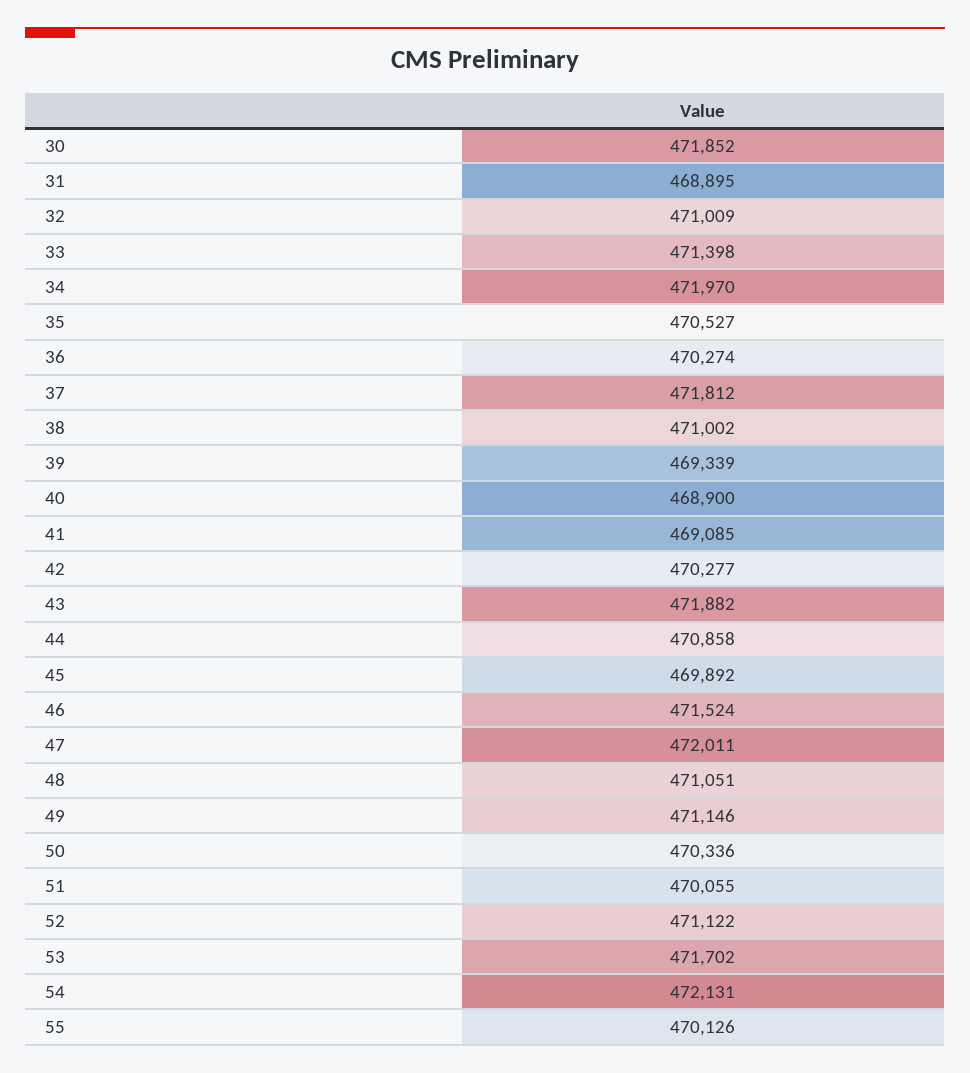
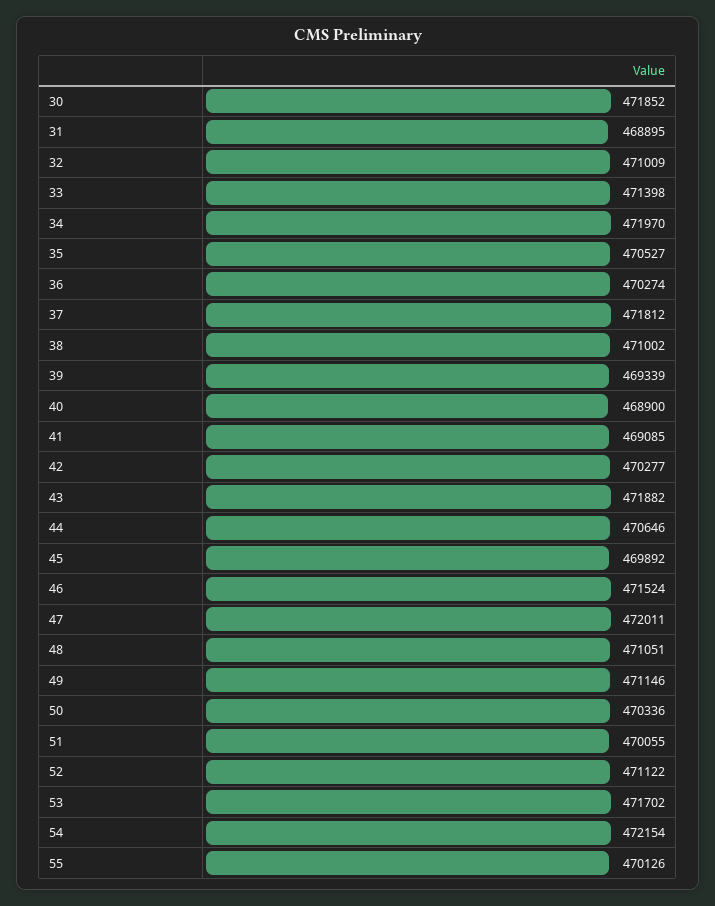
44: 470858 -> 470646
54: 472131 -> 472154

